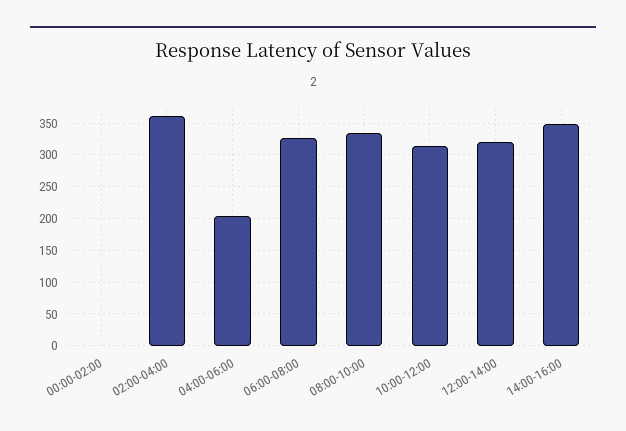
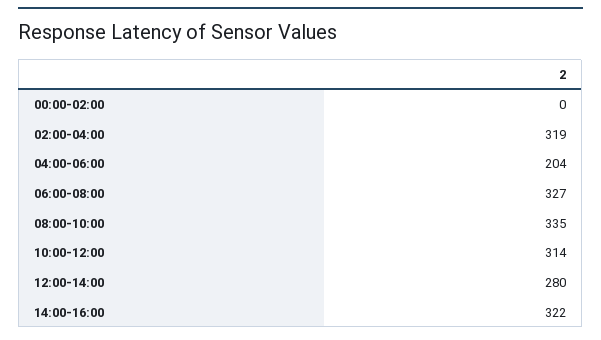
02:00-04:00: 360 -> 319
12:00-14:00: 320 -> 280
14:00-16:00: 350 -> 322

